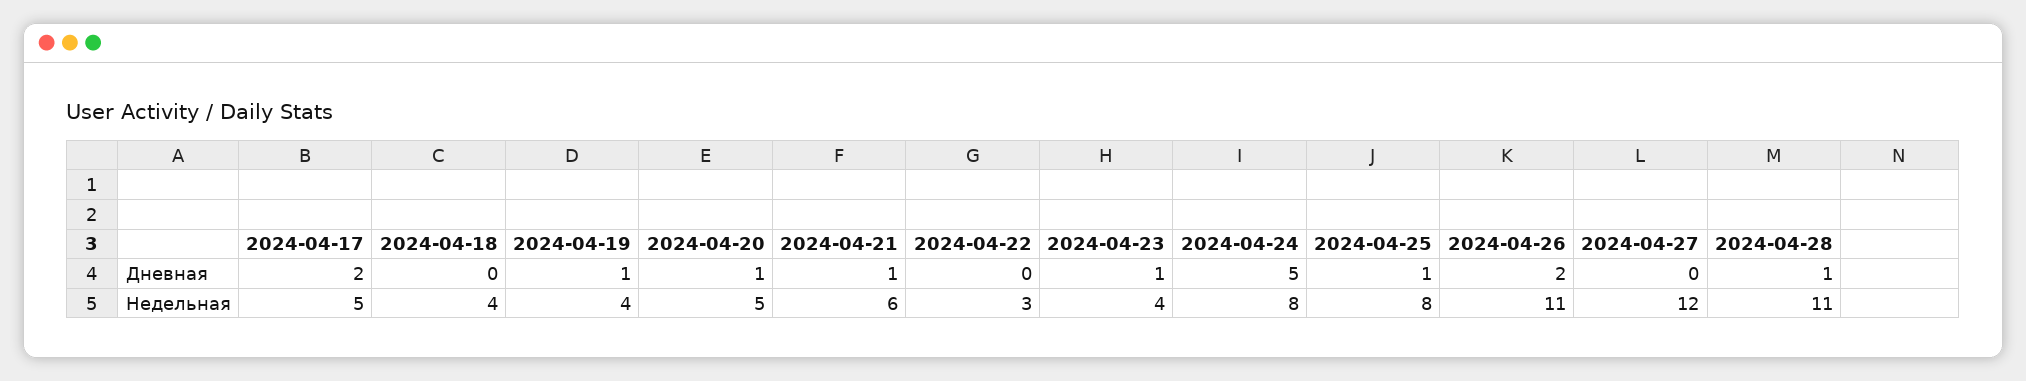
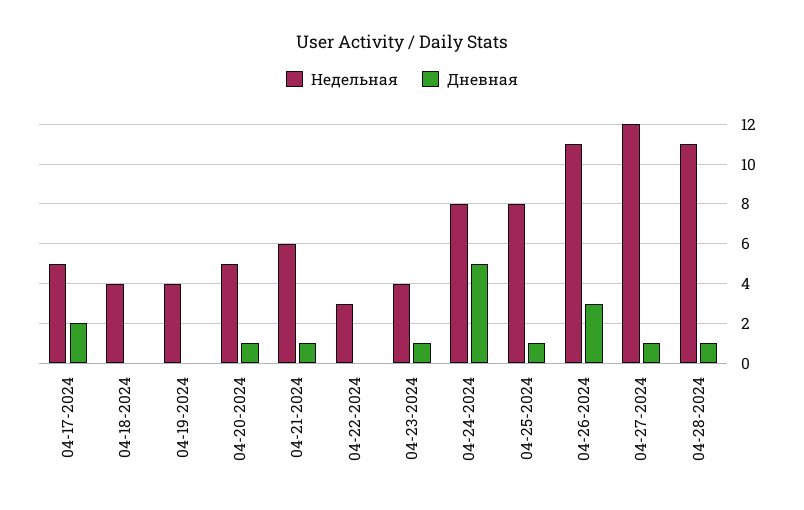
Дневная, 2024-04-19: 1 -> 0
Дневная, 2024-04-26: 2 -> 3
Дневная, 2024-04-27: 0 -> 1

